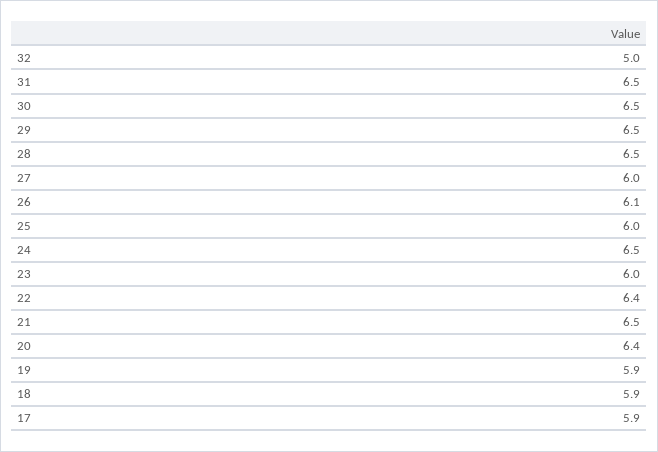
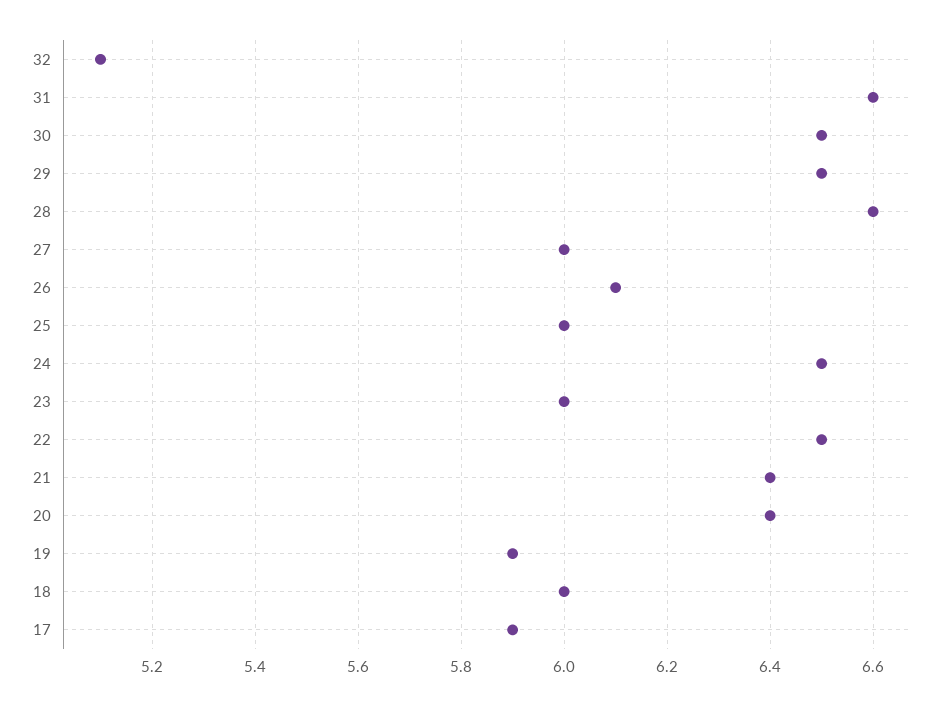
32: 5 -> 5.1
31: 6.5 -> 6.6
28: 6.5 -> 6.6
22: 6.4 -> 6.5
21: 6.5 -> 6.4
18: 5.9 -> 6

